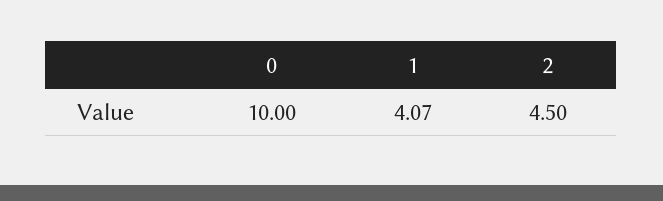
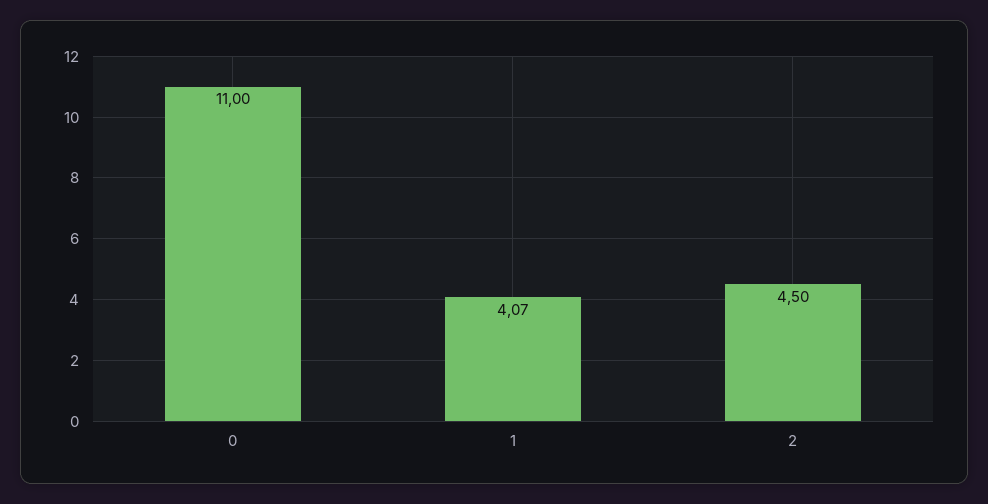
0: 10 -> 11

